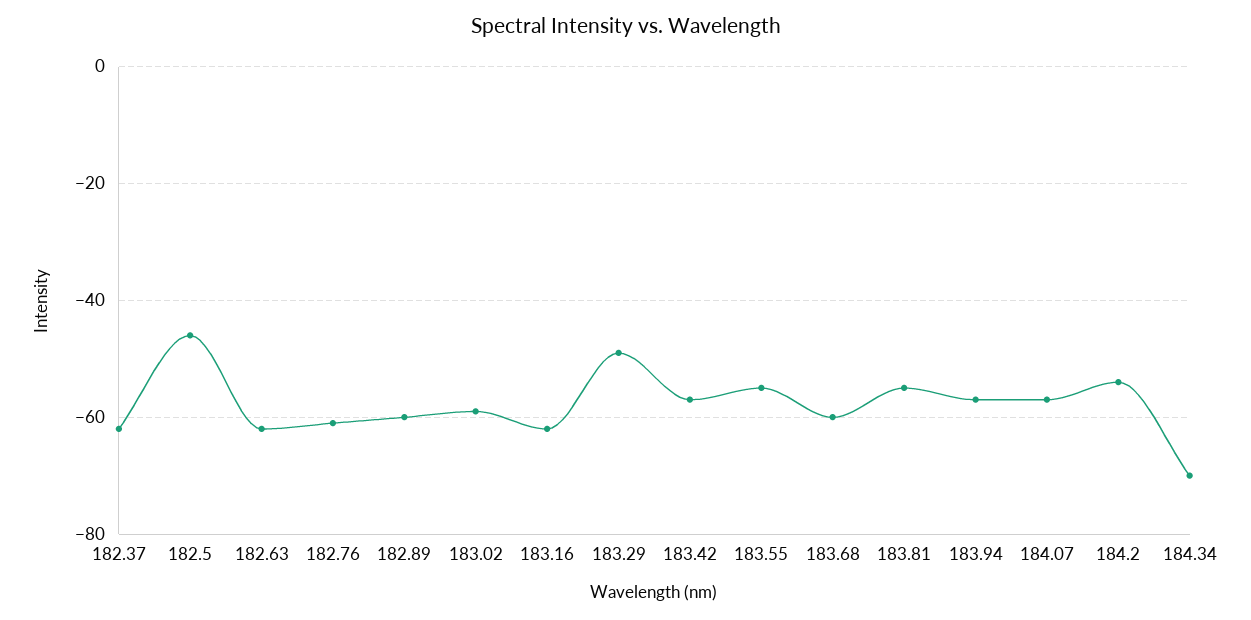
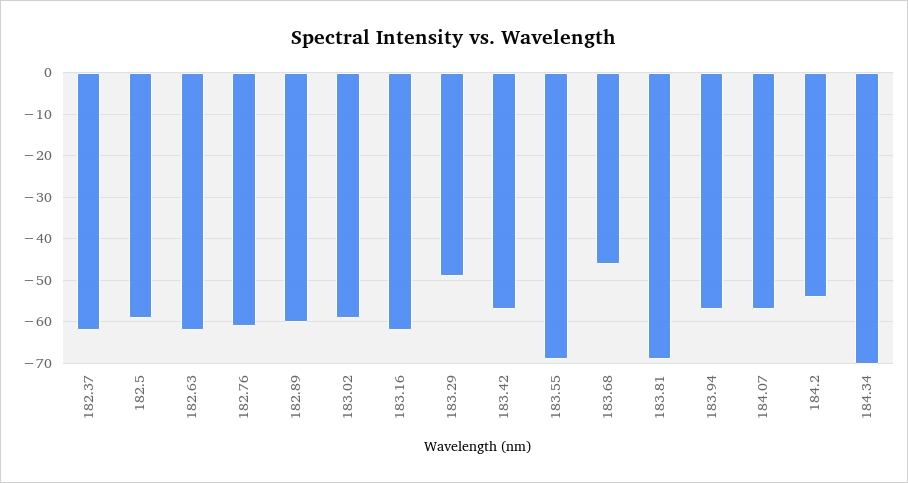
182.5: -45 -> -60
183.55: -55 -> -70
183.68: -60 -> -45
183.81: -55 -> -70

